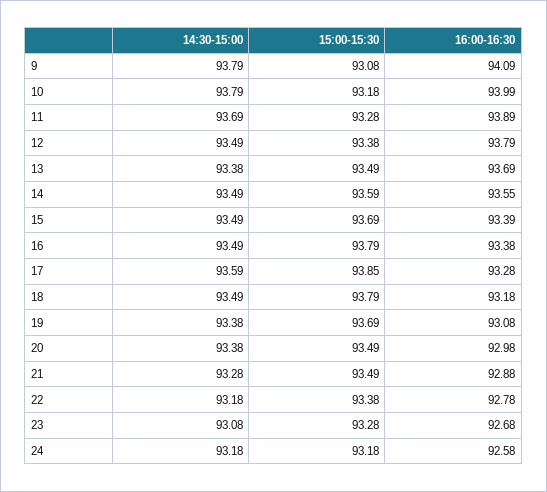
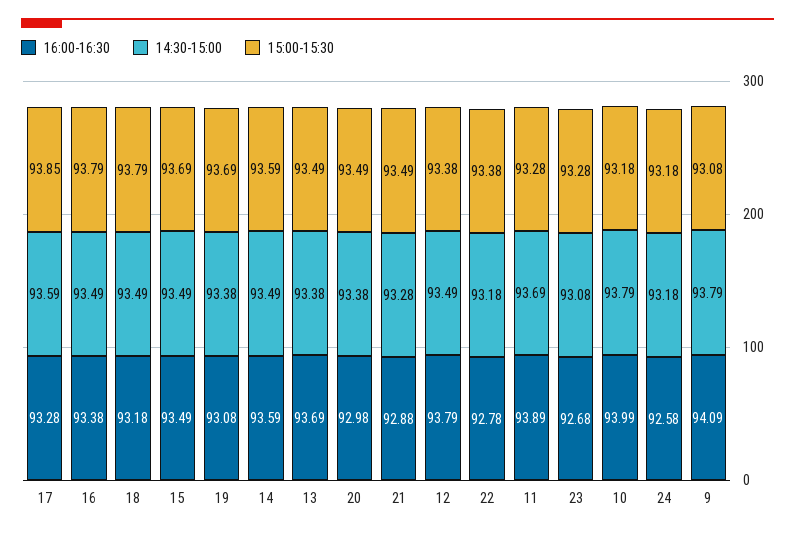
16:00-16:30, 14: 93.55 -> 93.59
16:00-16:30, 15: 93.39 -> 93.49

